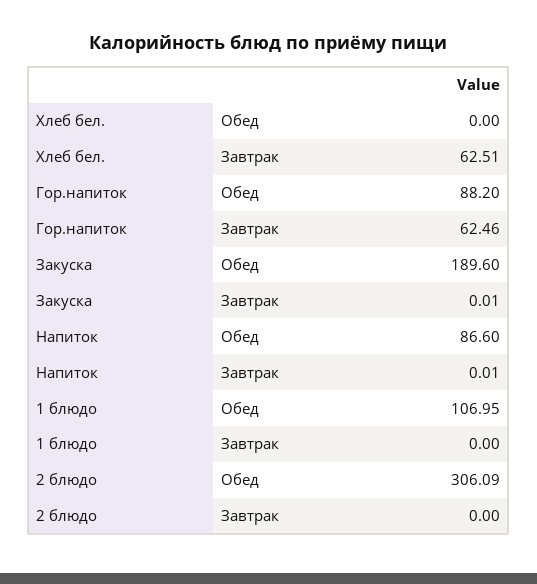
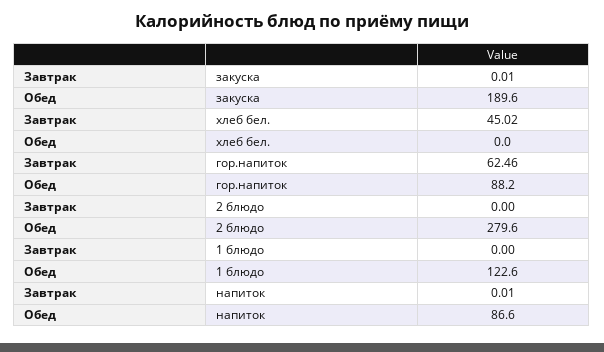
Хлеб бел., Завтрак: 62.51 -> 45.02
1 блюдо, Обед: 106.95 -> 122.6
2 блюдо, Обед: 306.09 -> 279.6

